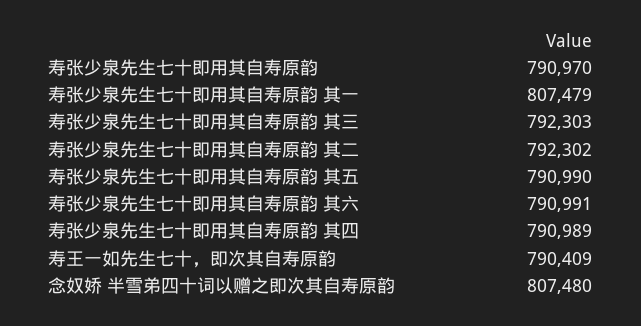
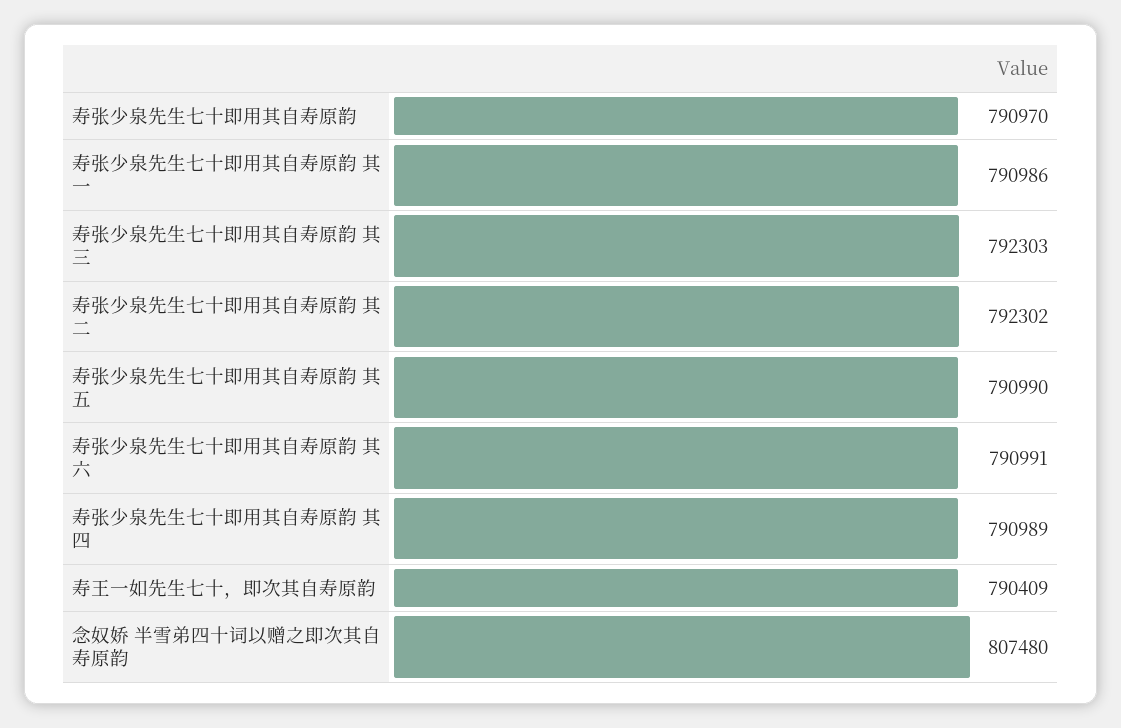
寿张少泉先生七十即用其自寿原韵 其一: 807479 -> 790986

